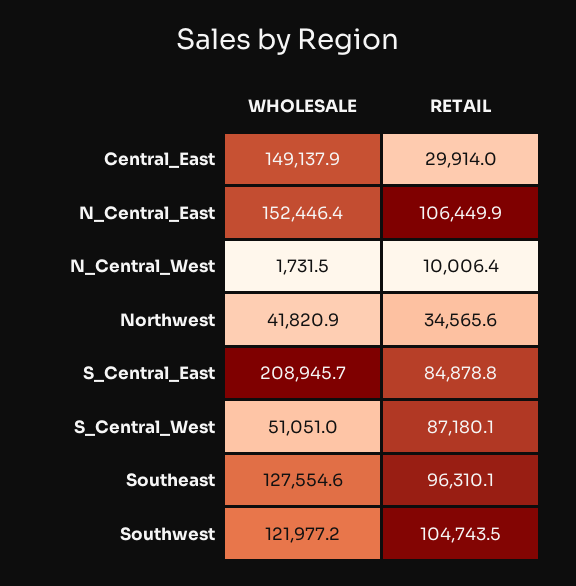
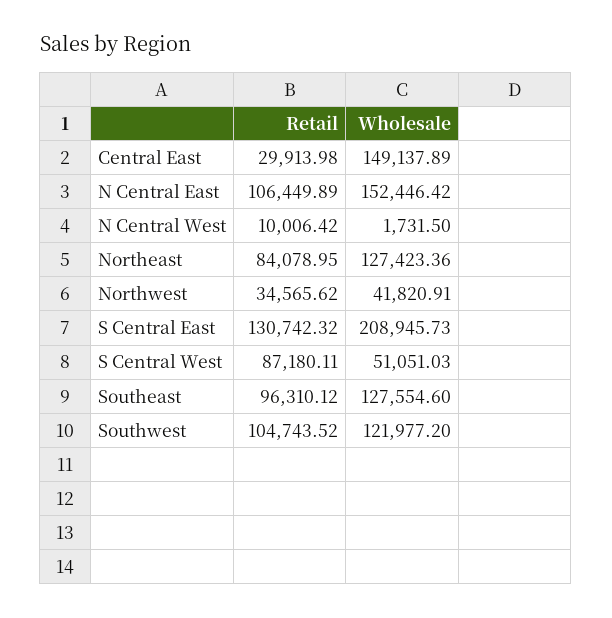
RETAIL, S_Central_East: 84878.8 -> 130742.32
RETAIL, Northeast: none -> 84078.95
WHOLESALE, Northeast: none -> 127423.36

